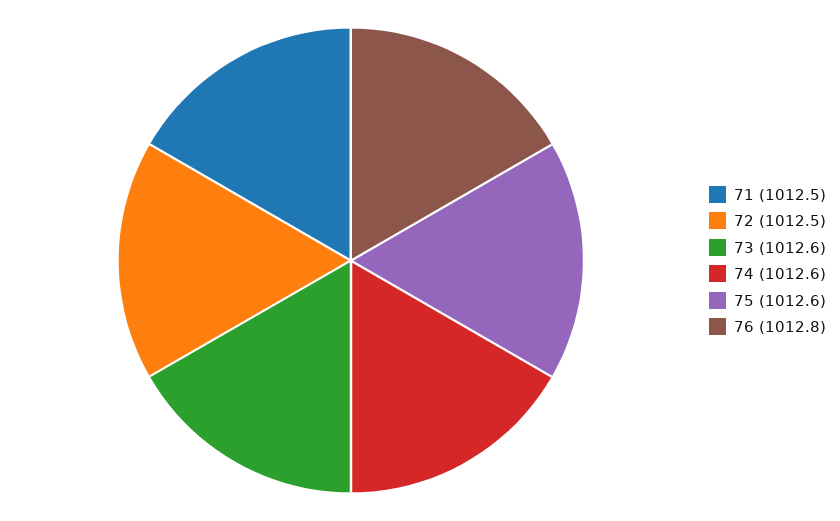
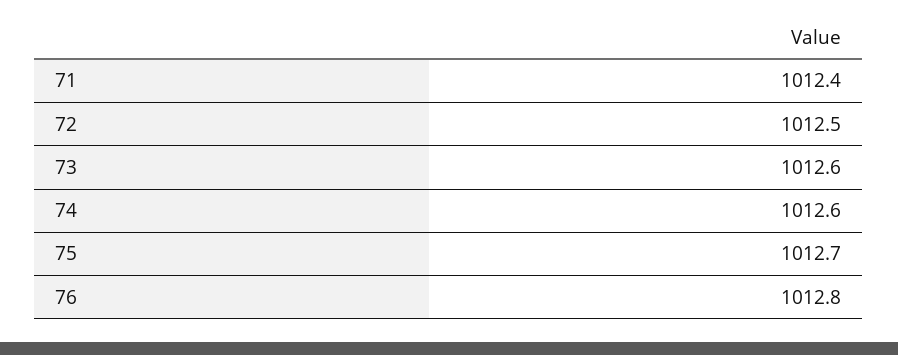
71: 1012.5 -> 1012.4
75: 1012.6 -> 1012.7

